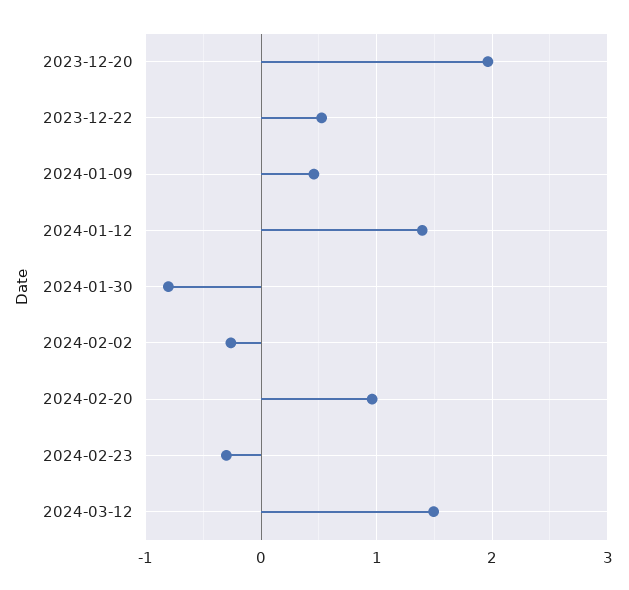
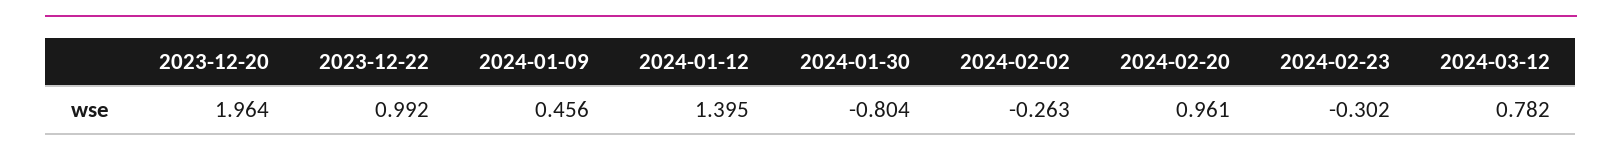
2023-12-22: 0.5 -> 0.992
2024-03-12: 1.5 -> 0.782

